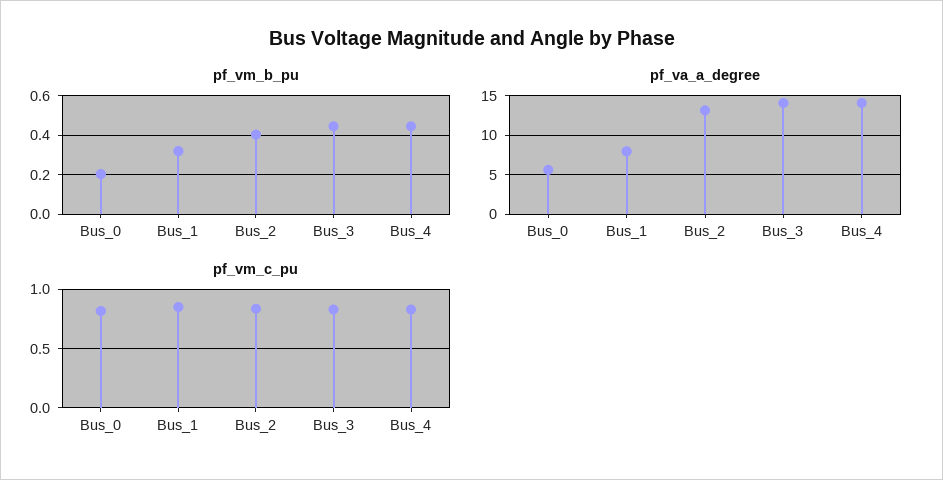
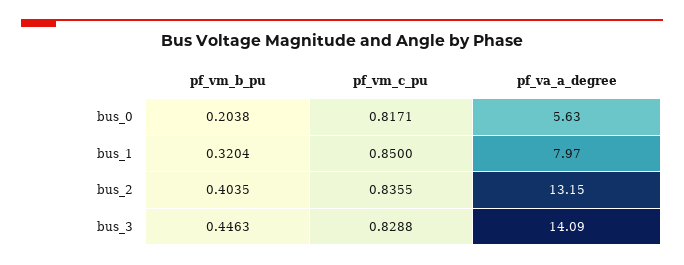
pf_vm_b_pu, Bus_4: 0.45 -> none
pf_va_a_degree, Bus_4: 14 -> none
pf_vm_c_pu, Bus_4: 0.8 -> none

